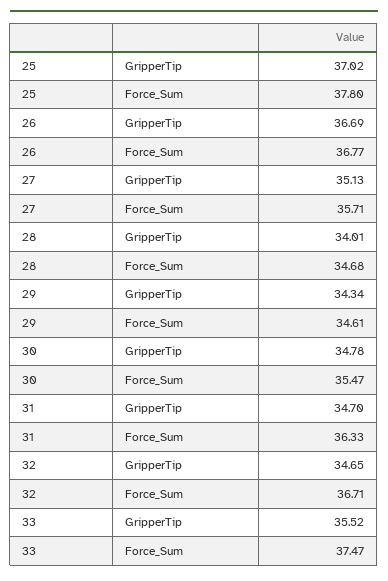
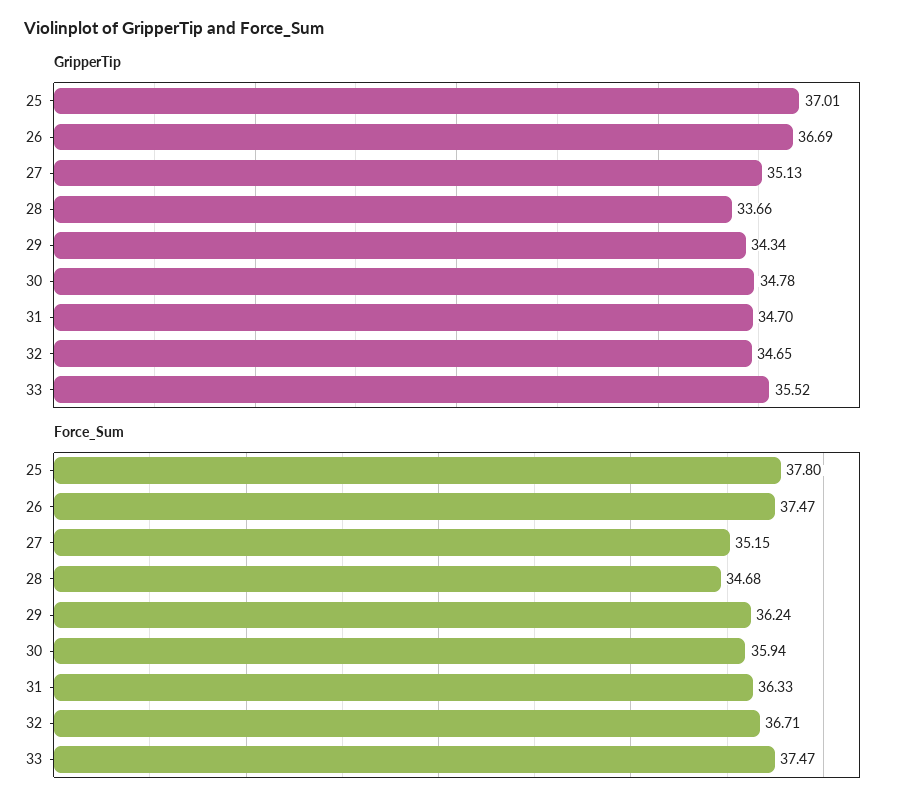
GripperTip, 25: 37.02 -> 37.01
Force_Sum, 26: 36.77 -> 37.47
Force_Sum, 27: 35.71 -> 35.15
GripperTip, 28: 34.01 -> 33.66
Force_Sum, 29: 34.61 -> 36.24
Force_Sum, 30: 35.47 -> 35.94

